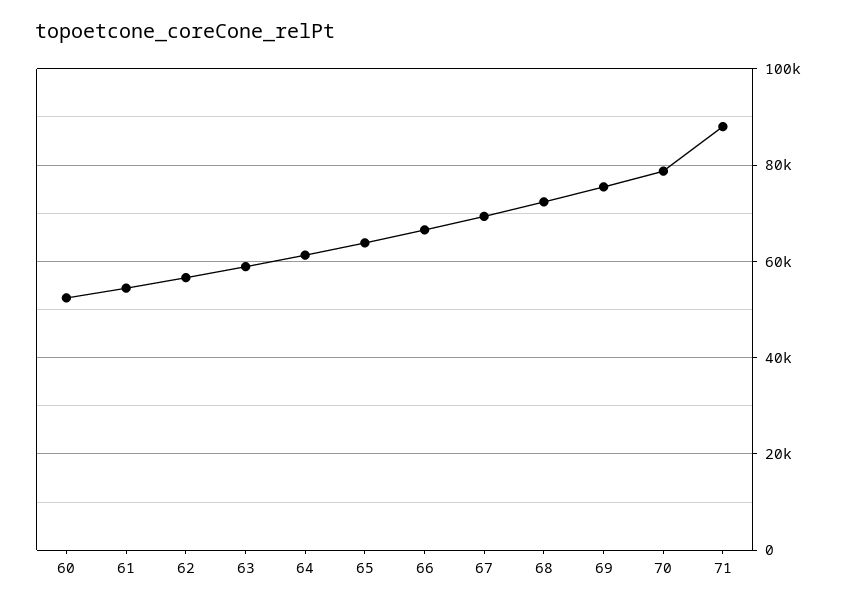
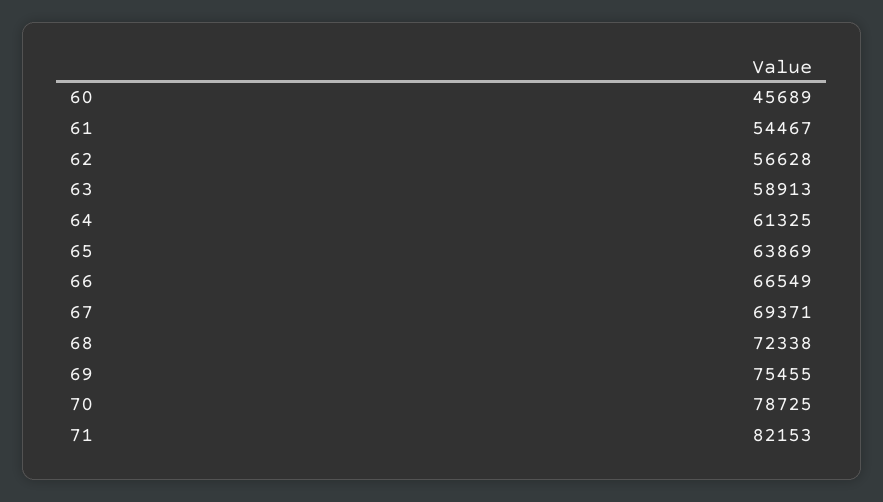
60: 52000 -> 45689
71: 88000 -> 82153

